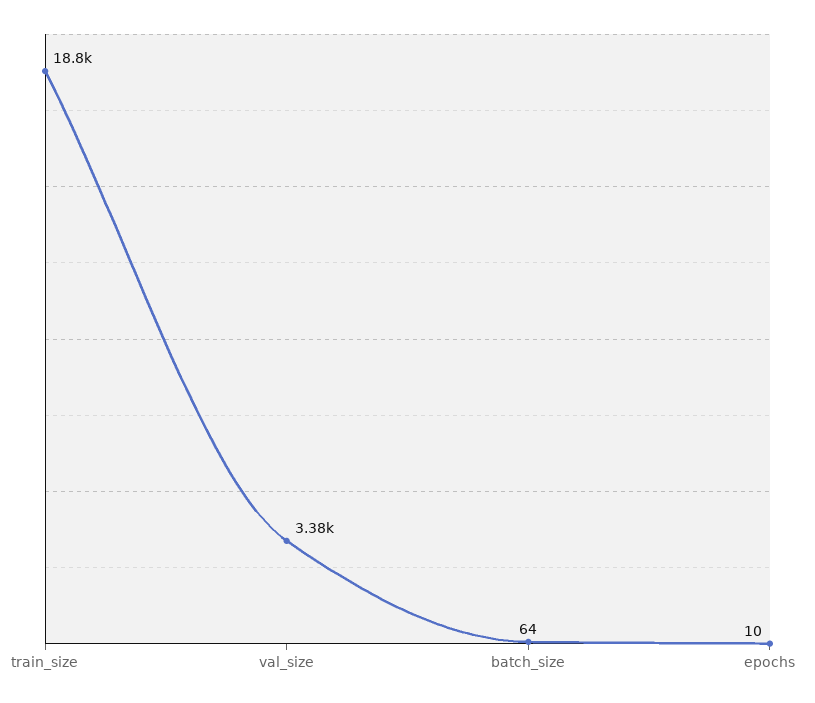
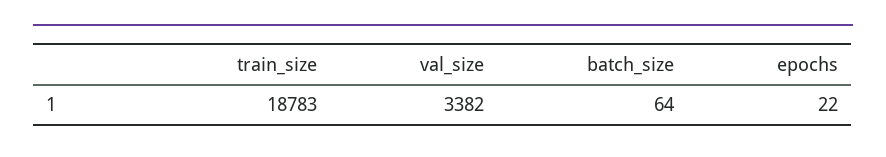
epochs: 10 -> 22

